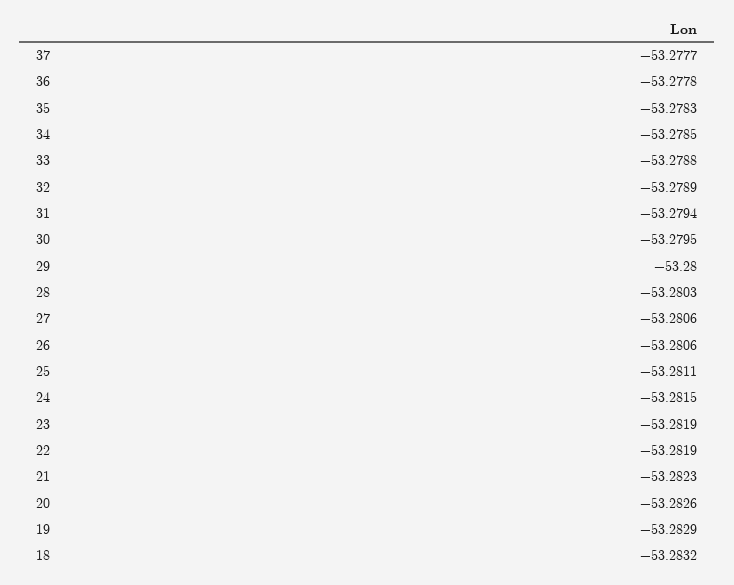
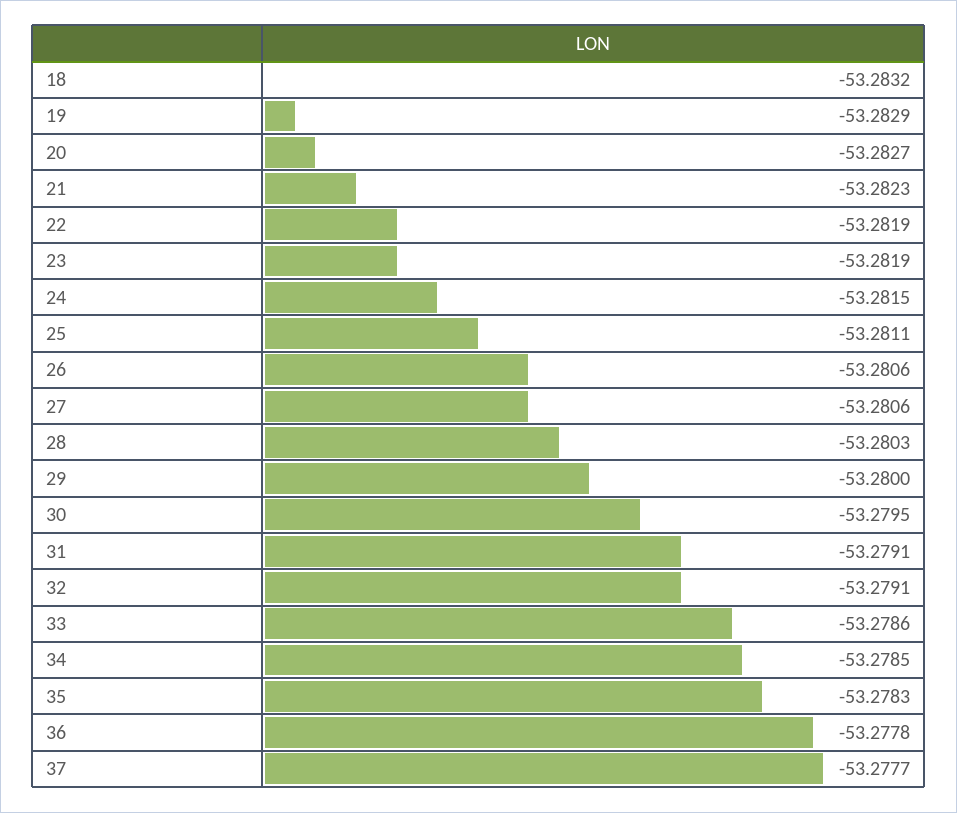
33: -53.2788 -> -53.2786
32: -53.2789 -> -53.2791
31: -53.2794 -> -53.2791
20: -53.2826 -> -53.2827

